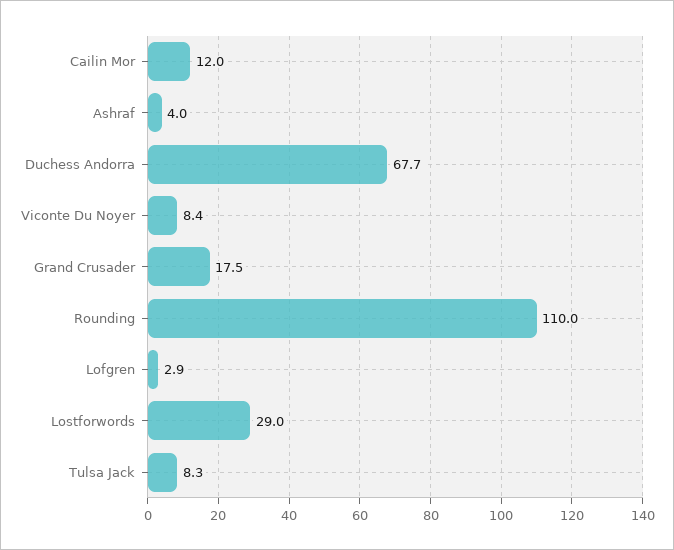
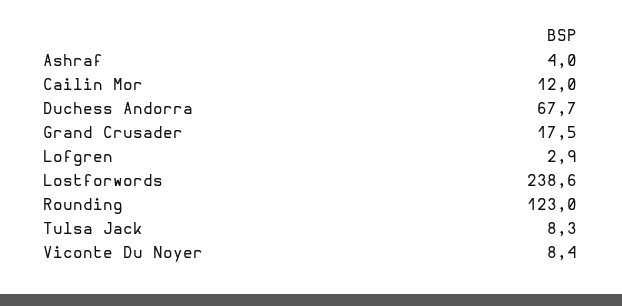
Rounding: 110 -> 123
Lostforwords: 29 -> 238.6

